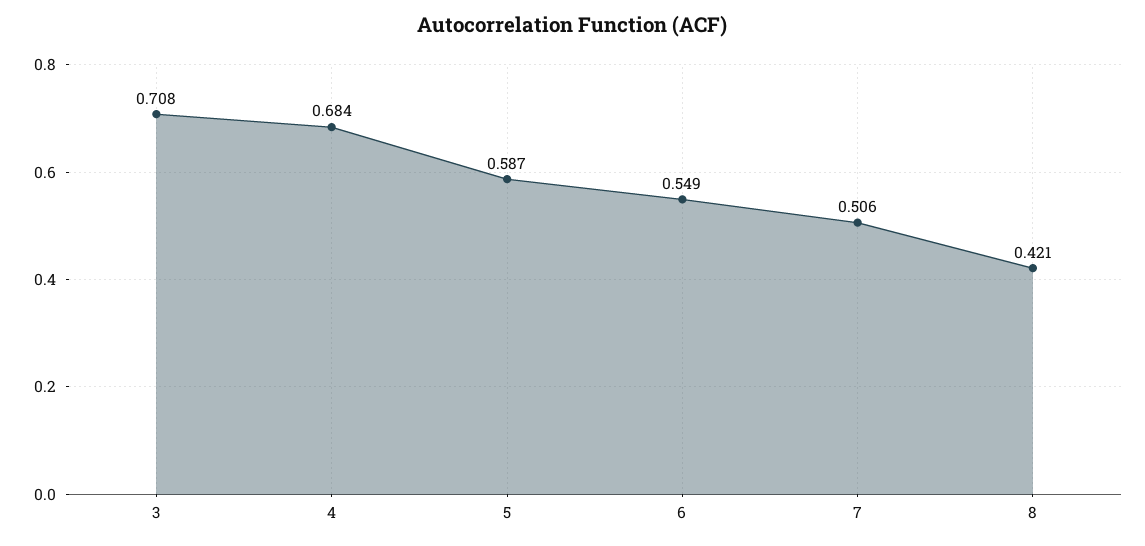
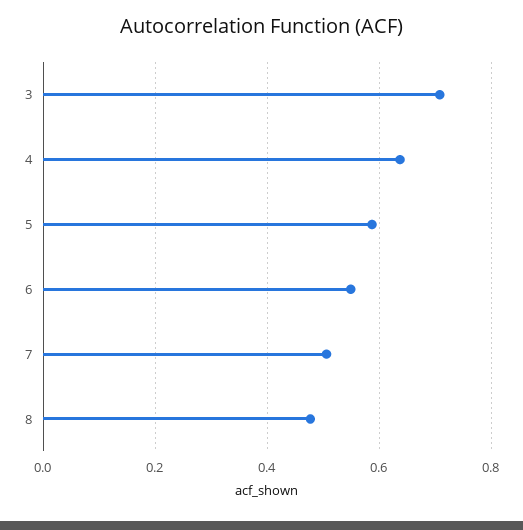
4: 0.684 -> 0.64
8: 0.421 -> 0.48

